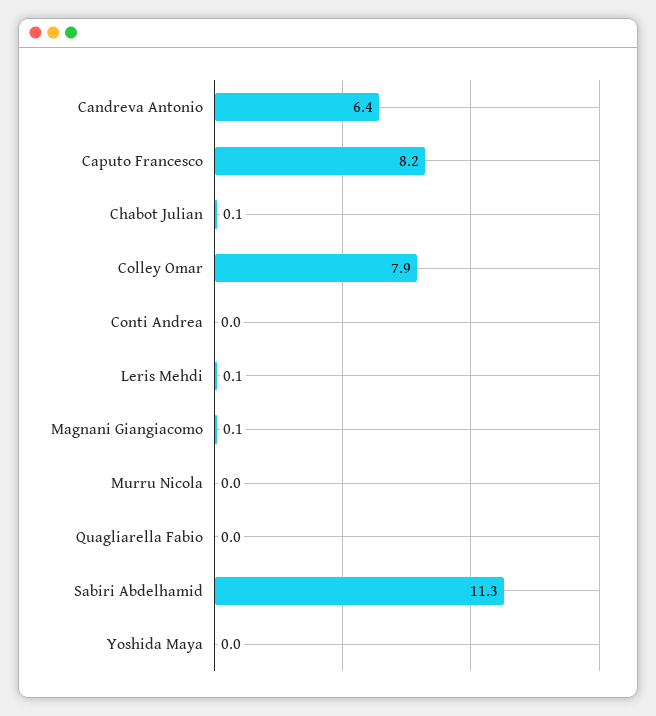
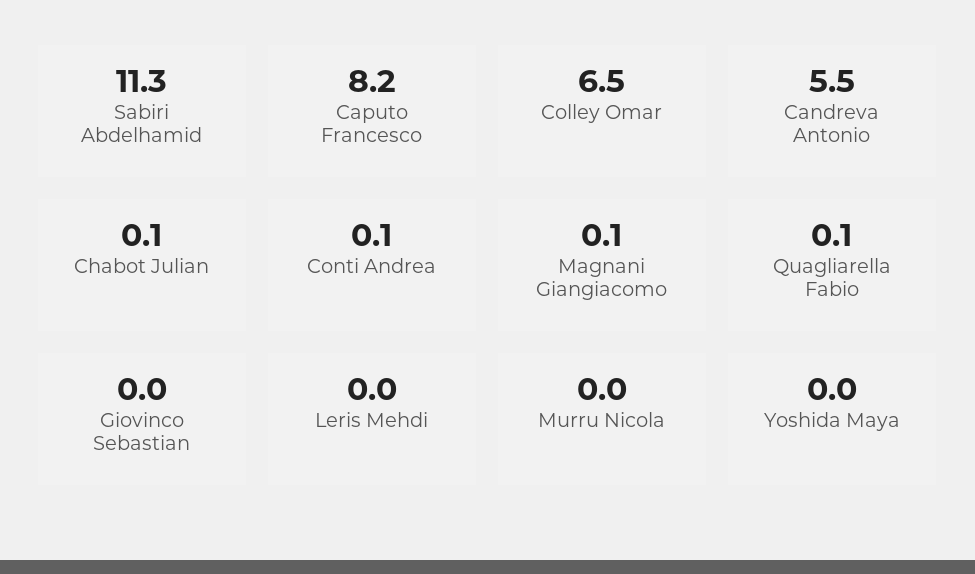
Candreva Antonio: 6.4 -> 5.5
Colley Omar: 7.9 -> 6.5
Conti Andrea: 0 -> 0.1
Leris Mehdi: 0.1 -> 0
Quagliarella Fabio: 0 -> 0.1
Giovinco Sebastian: none -> 0

